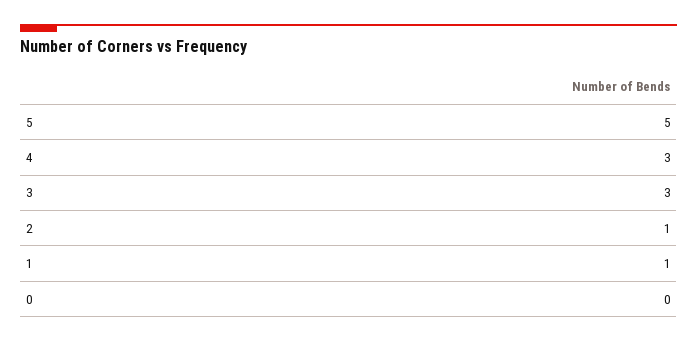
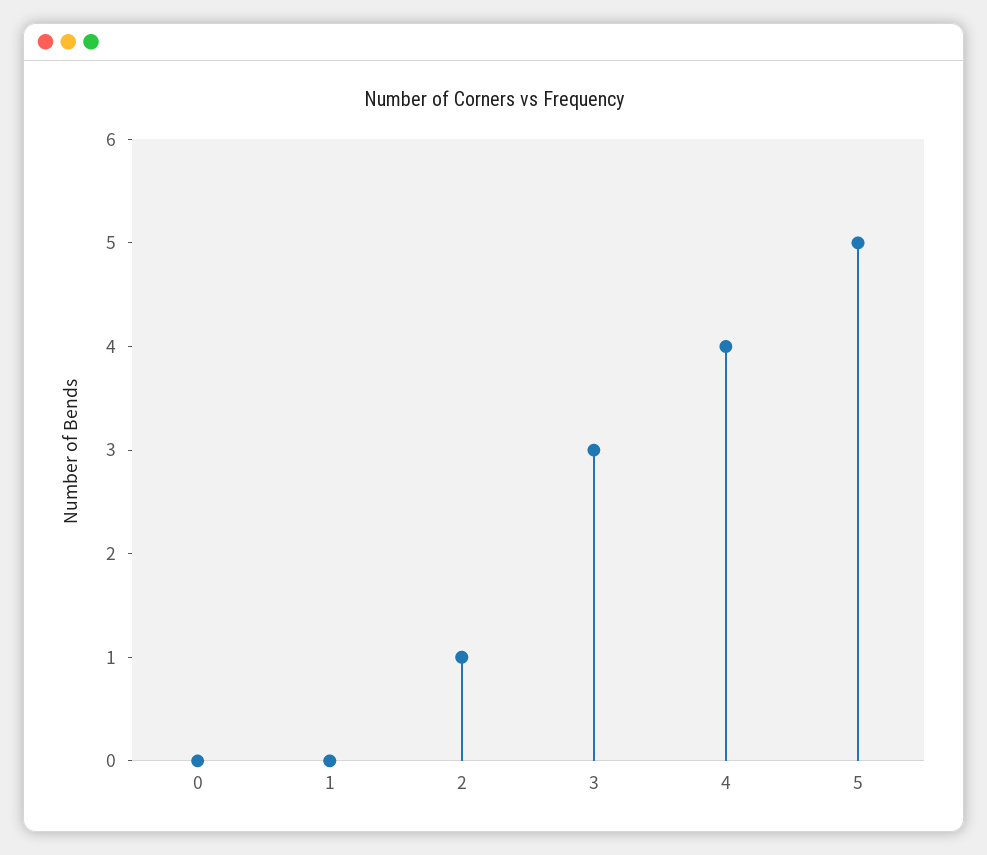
4: 3 -> 4
1: 1 -> 0

